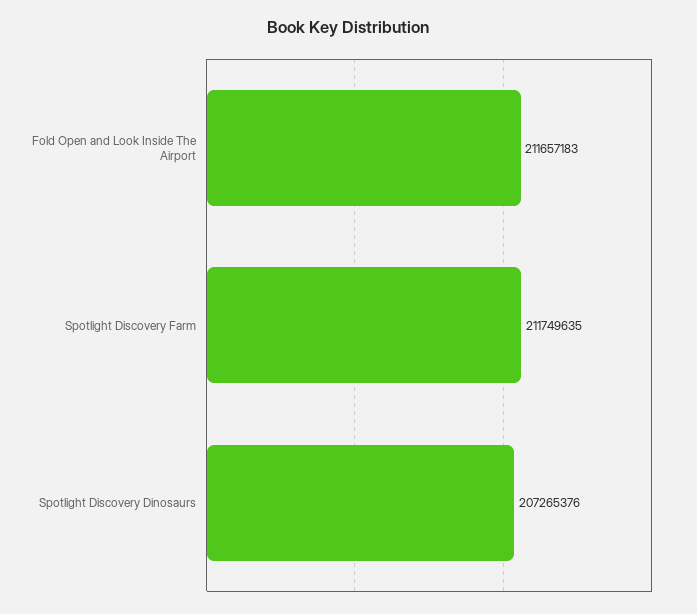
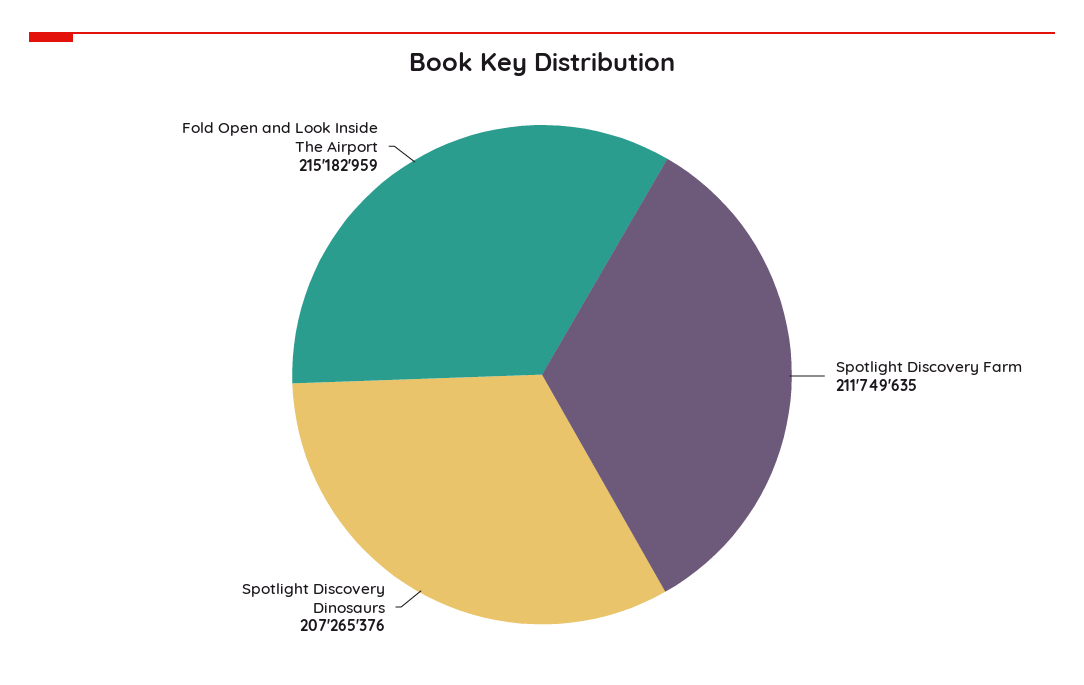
Fold Open and Look Inside The Airport: 211657183 -> 215182959

